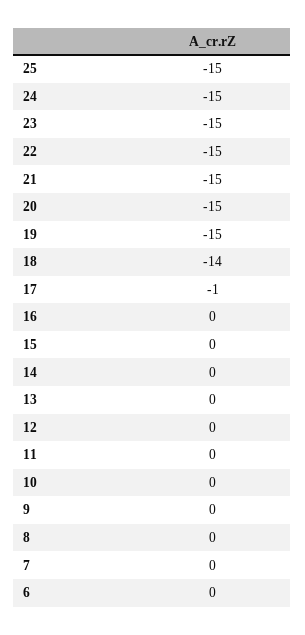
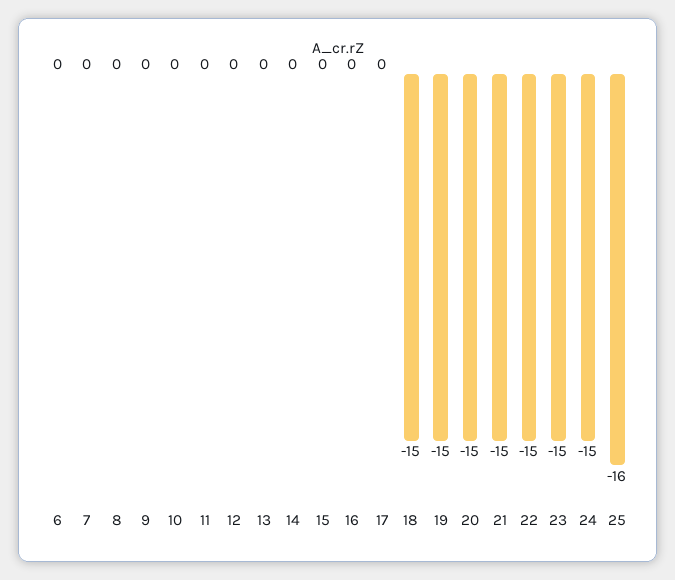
25: -15 -> -16
18: -14 -> -15
17: -1 -> 0

